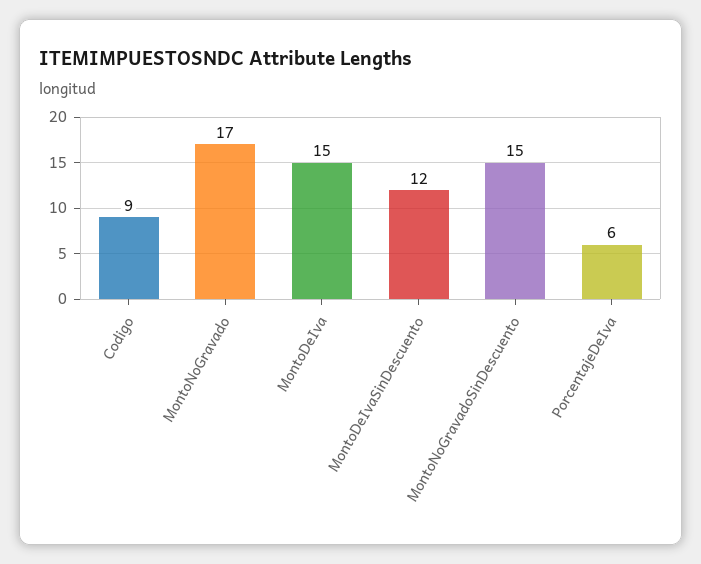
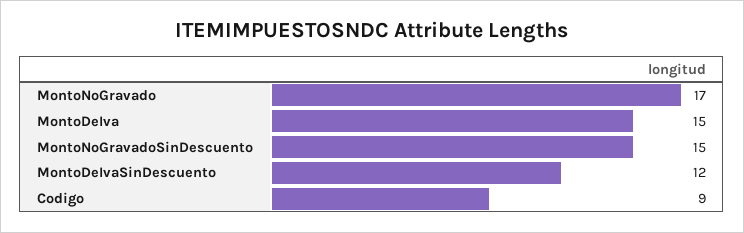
PorcentajeDeIva: 6 -> none

